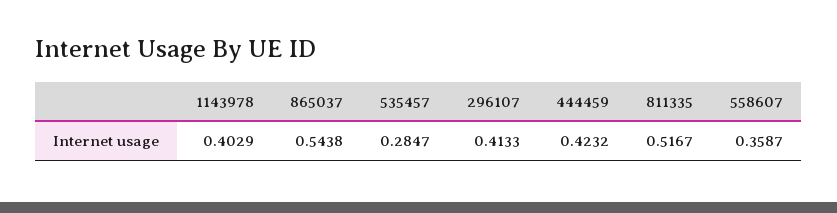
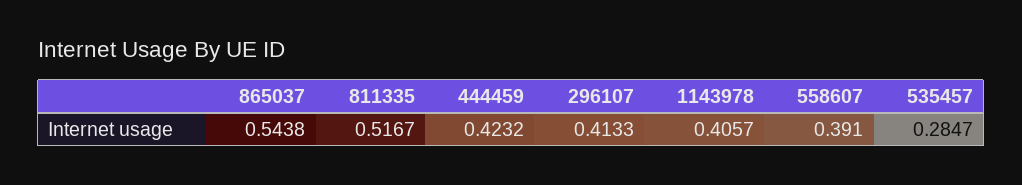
1143978: 0.4029 -> 0.4057
558607: 0.3587 -> 0.391

